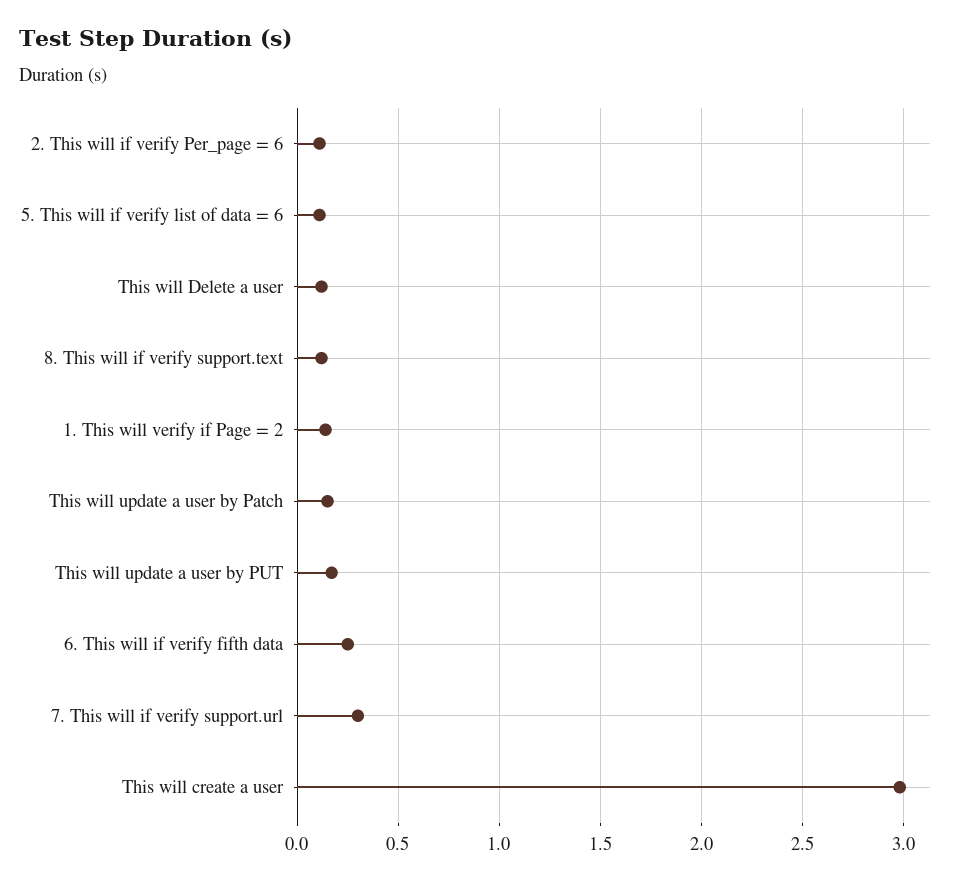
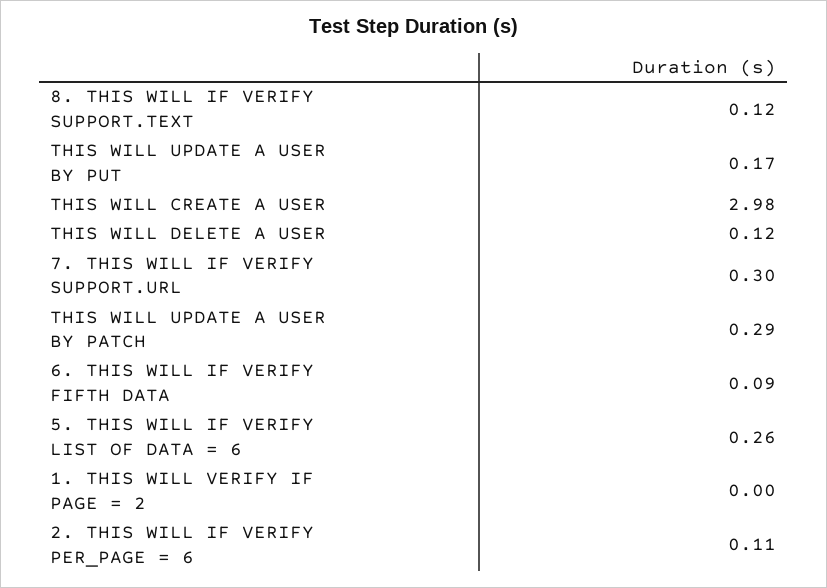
5. This will if verify list of data = 6: 0.1 -> 0.26
1. This will verify if Page = 2: 0.15 -> 0
This will update a user by Patch: 0.15 -> 0.29
6. This will if verify fifth data: 0.25 -> 0.09

